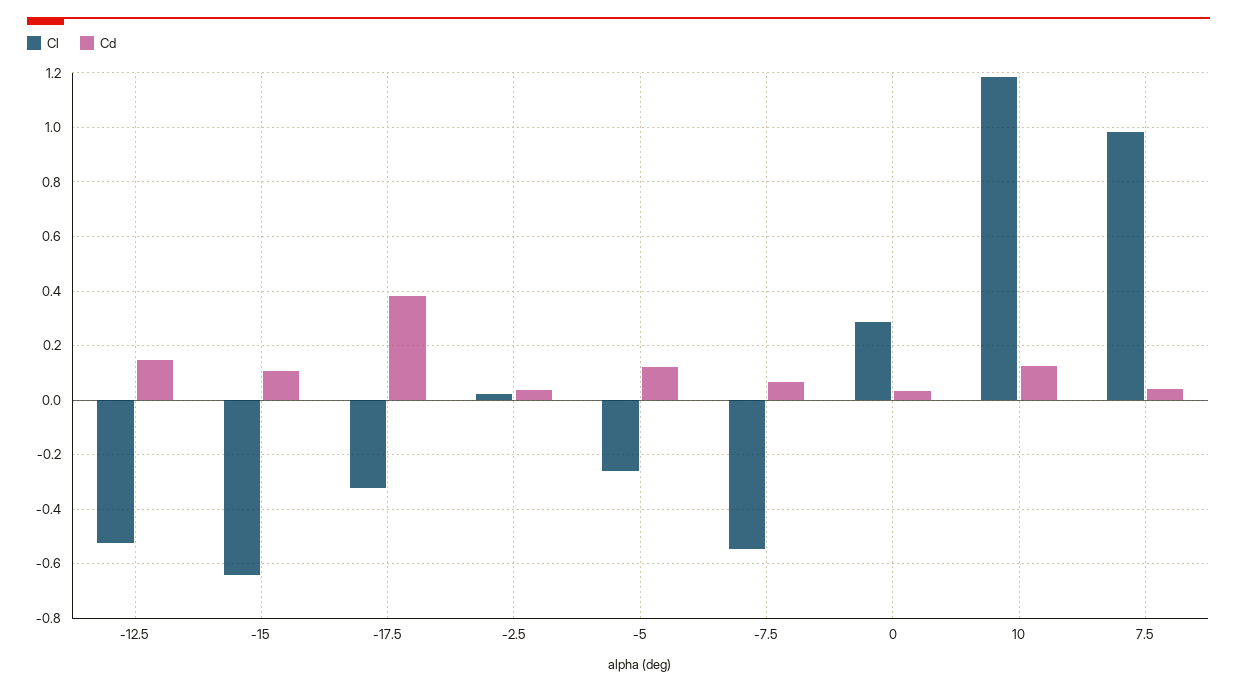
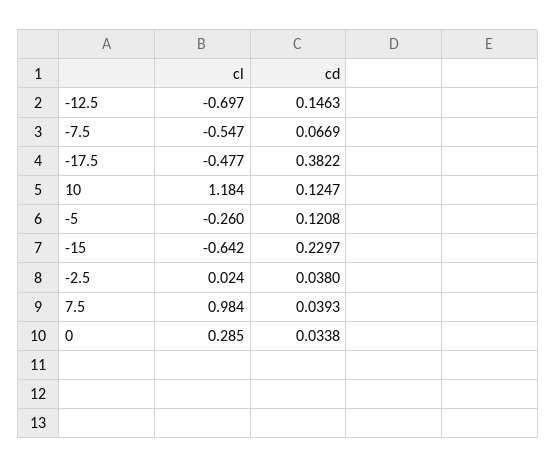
Cl, -12.5: -0.525 -> -0.697
Cd, -15: 0.1 -> 0.2297
Cl, -17.5: -0.325 -> -0.477

